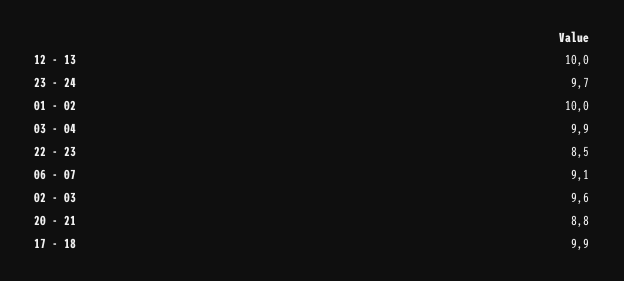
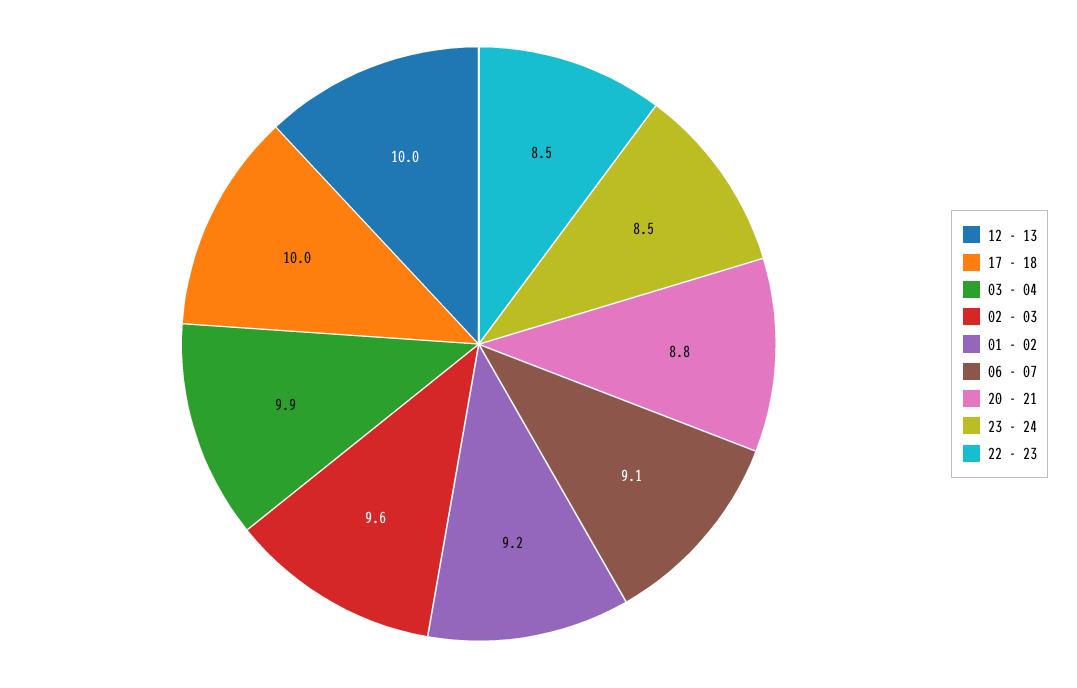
23 - 24: 9.7 -> 8.5
01 - 02: 10 -> 9.2
17 - 18: 9.9 -> 10

